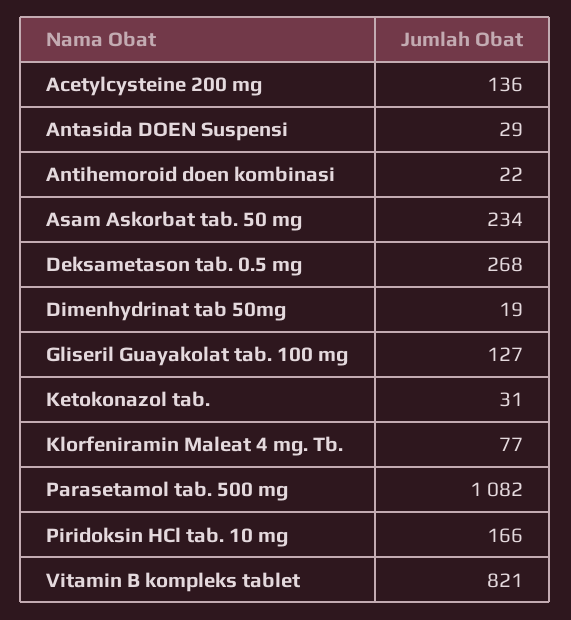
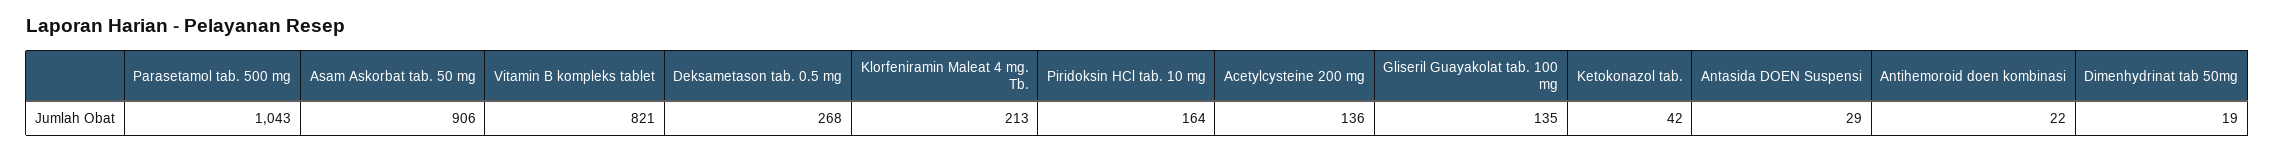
Asam Askorbat tab. 50 mg: 234 -> 906
Gliseril Guayakolat tab. 100 mg: 127 -> 135
Ketokonazol tab.: 31 -> 42
Klorfeniramin Maleat 4 mg. Tb.: 77 -> 213
Parasetamol tab. 500 mg: 1082 -> 1043
Piridoksin HCl tab. 10 mg: 166 -> 164

